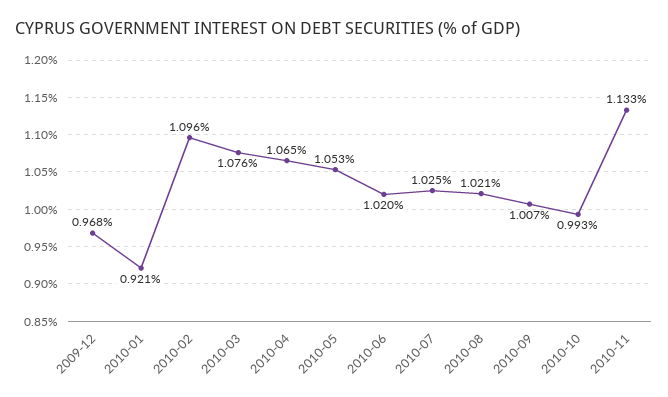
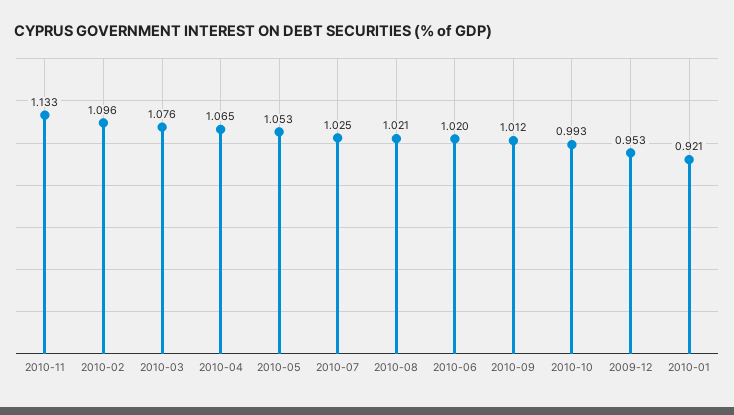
2009-12: 0.968 -> 0.953
2010-09: 1.007 -> 1.012

